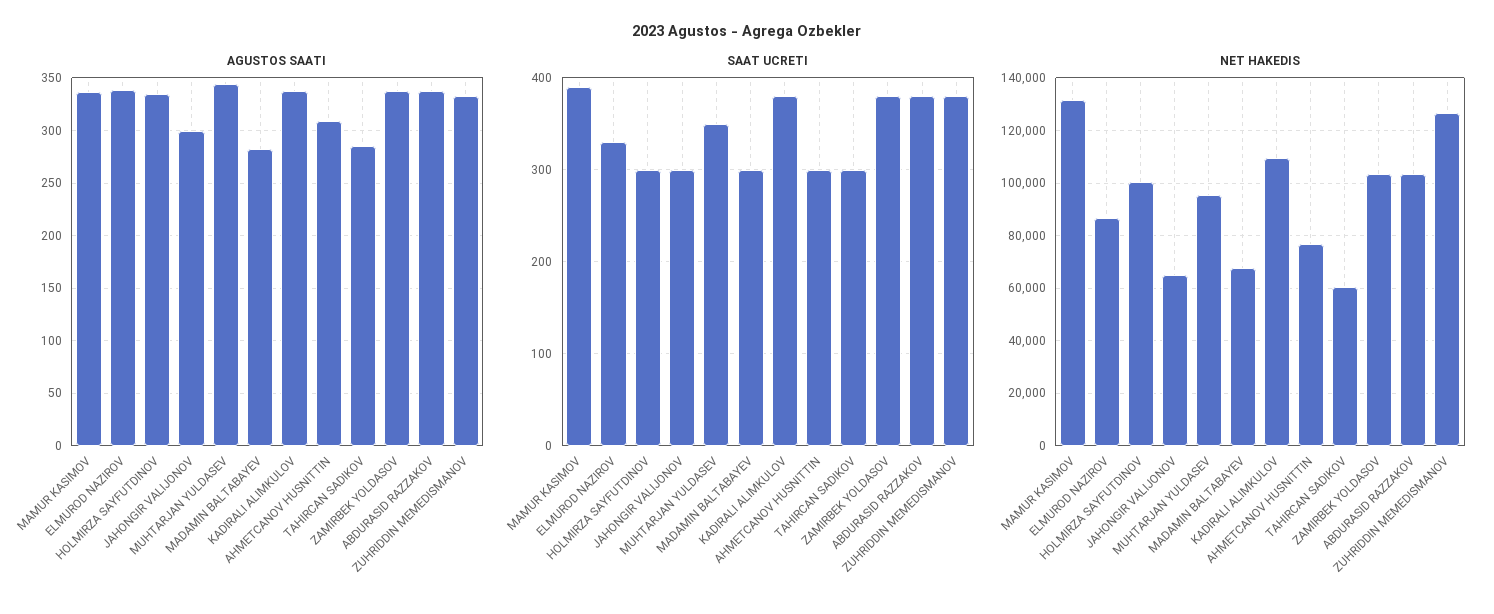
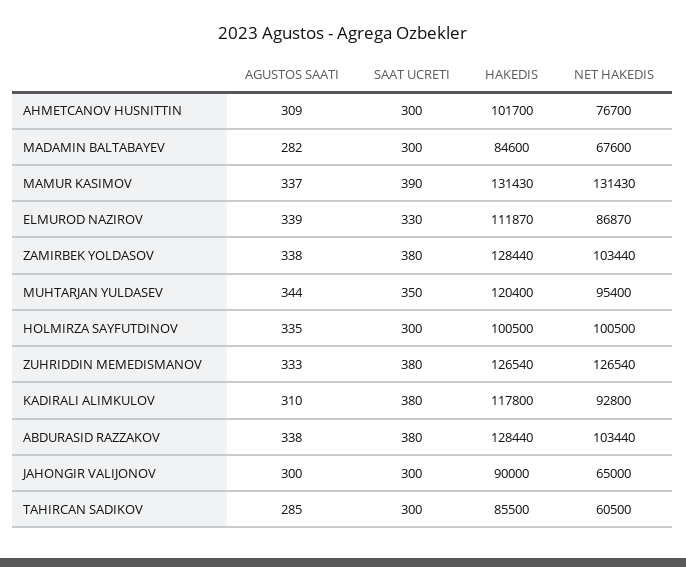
AGUSTOS SAATI, KADIRALI ALIMKULOV: 340 -> 310
NET HAKEDIS, KADIRALI ALIMKULOV: 110000 -> 92800
HAKEDIS, AHMETCANOV HUSNITTIN: none -> 101700
HAKEDIS, MADAMIN BALTABAYEV: none -> 84600
HAKEDIS, MAMUR KASIMOV: none -> 131430
HAKEDIS, ELMUROD NAZIROV: none -> 111870
HAKEDIS, ZAMIRBEK YOLDASOV: none -> 128440
HAKEDIS, MUHTARJAN YULDASEV: none -> 120400
HAKEDIS, HOLMIRZA SAYFUTDINOV: none -> 100500
HAKEDIS, ZUHRIDDIN MEMEDISMANOV: none -> 126540
HAKEDIS, KADIRALI ALIMKULOV: none -> 117800
HAKEDIS, ABDURASID RAZZAKOV: none -> 128440
HAKEDIS, JAHONGIR VALIJONOV: none -> 90000
HAKEDIS, TAHIRCAN SADIKOV: none -> 85500

